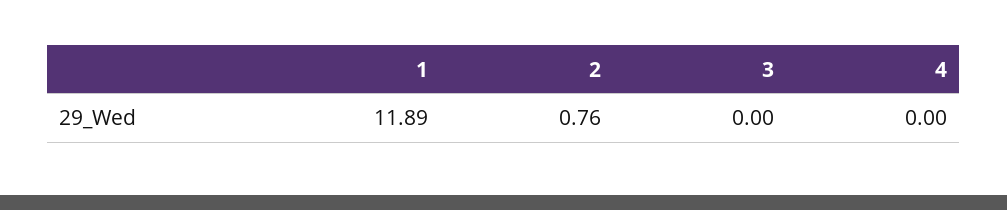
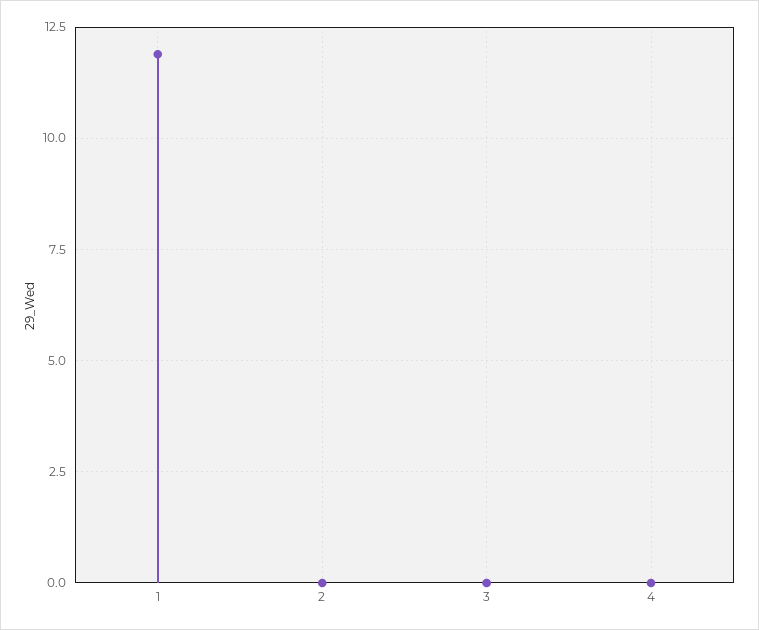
2: 0.76 -> 0

